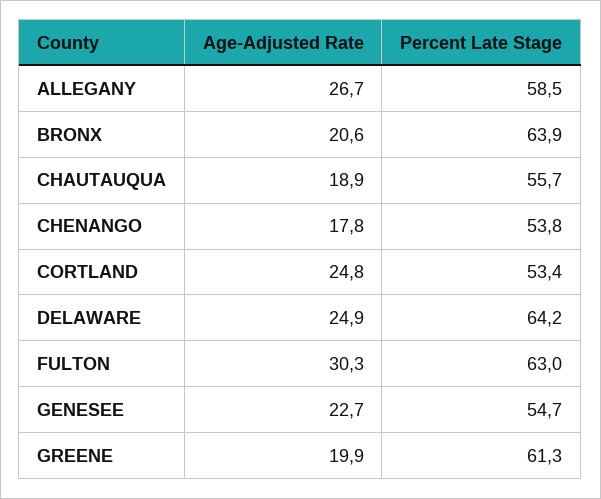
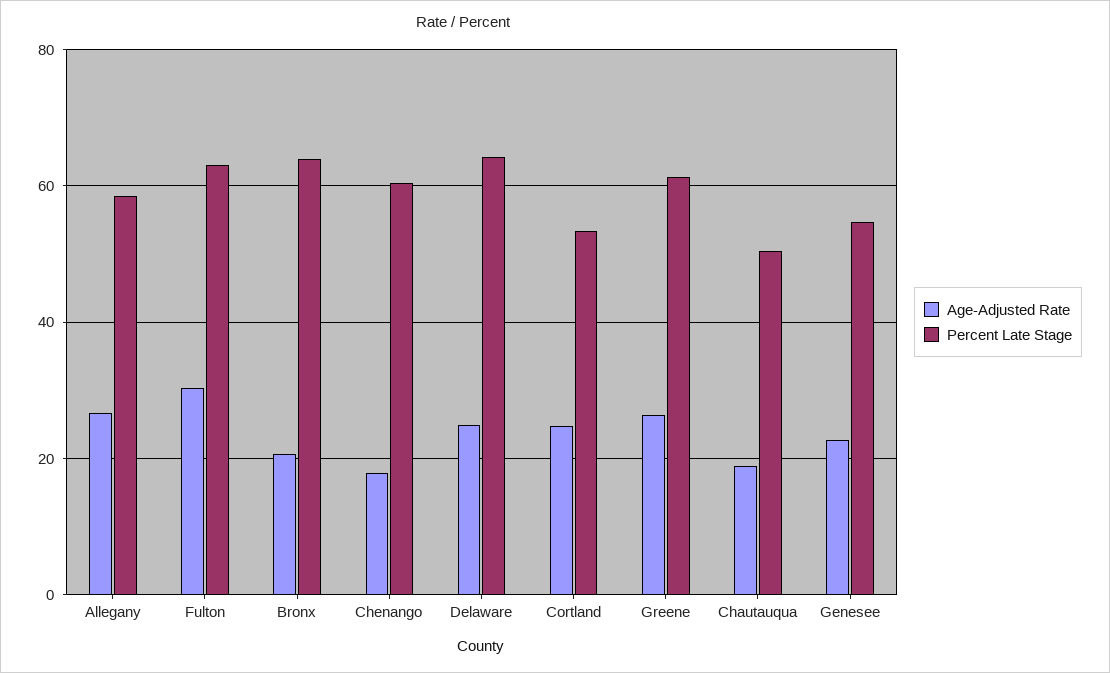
Percent Late Stage, CHAUTAUQUA: 55.7 -> 50
Percent Late Stage, CHENANGO: 53.8 -> 60
Age-Adjusted Rate, GREENE: 19.9 -> 26

